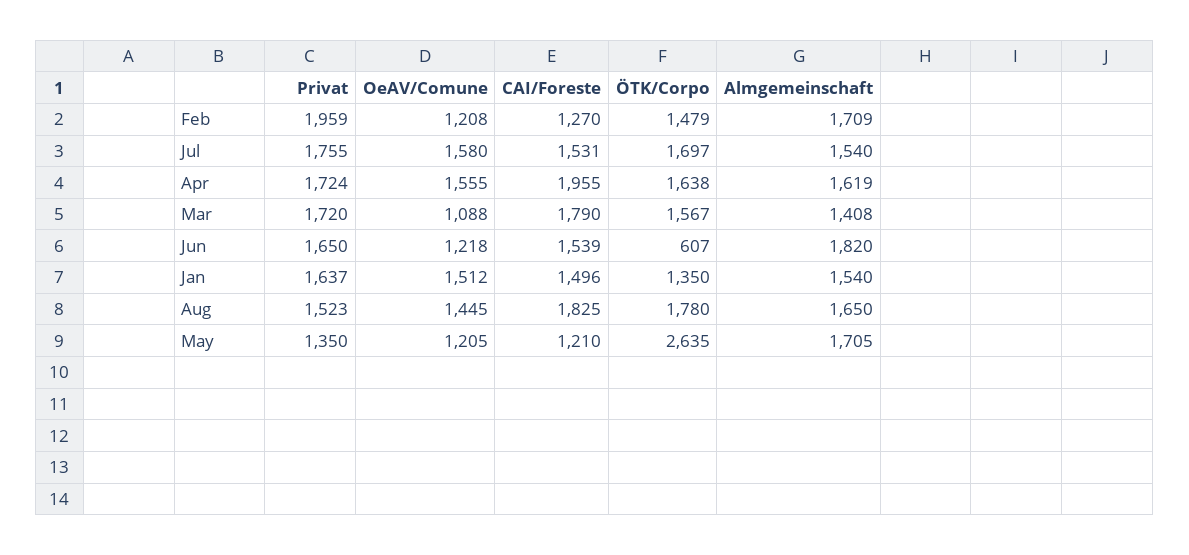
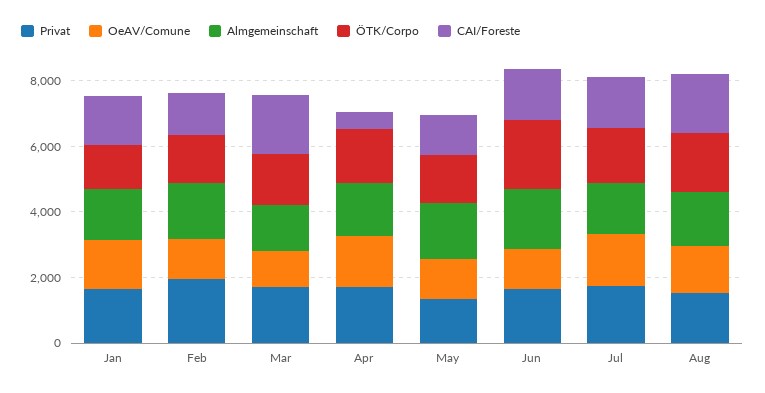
CAI/Foreste, Apr: 1955 -> 500
ÖTK/Corpo, Jun: 607 -> 2000
ÖTK/Corpo, May: 2635 -> 1500

